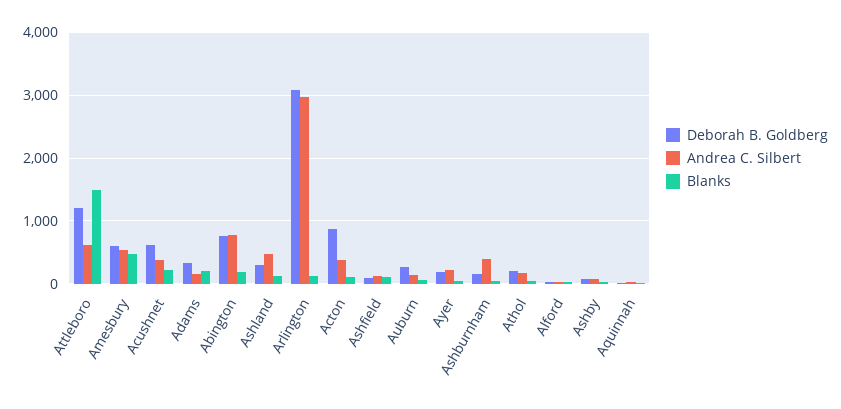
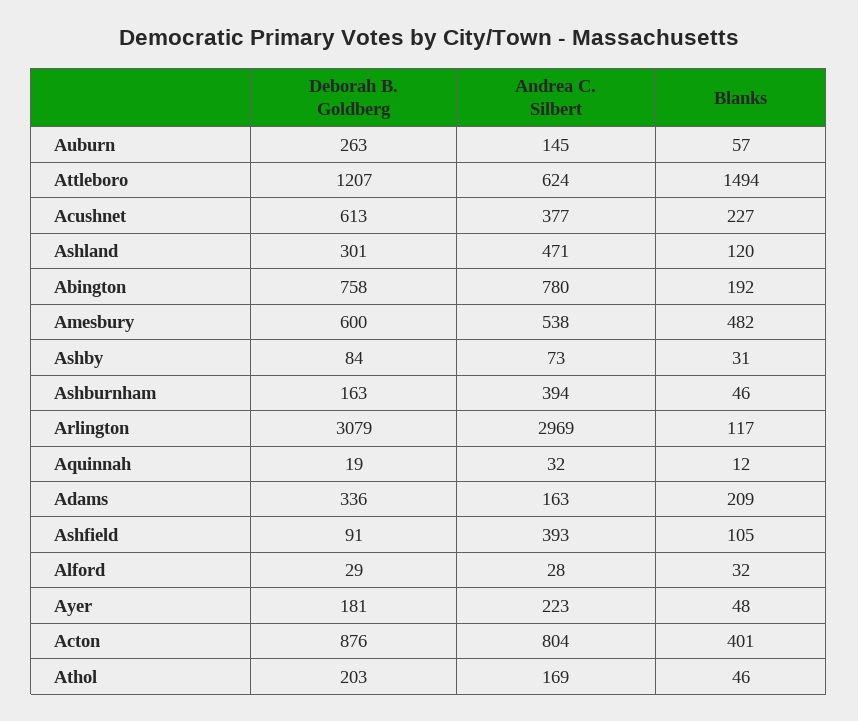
Andrea C. Silbert, Acton: 400 -> 804
Blanks, Acton: 100 -> 401
Andrea C. Silbert, Ashfield: 100 -> 393

